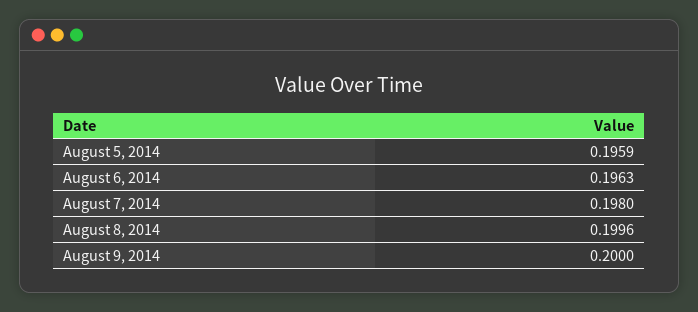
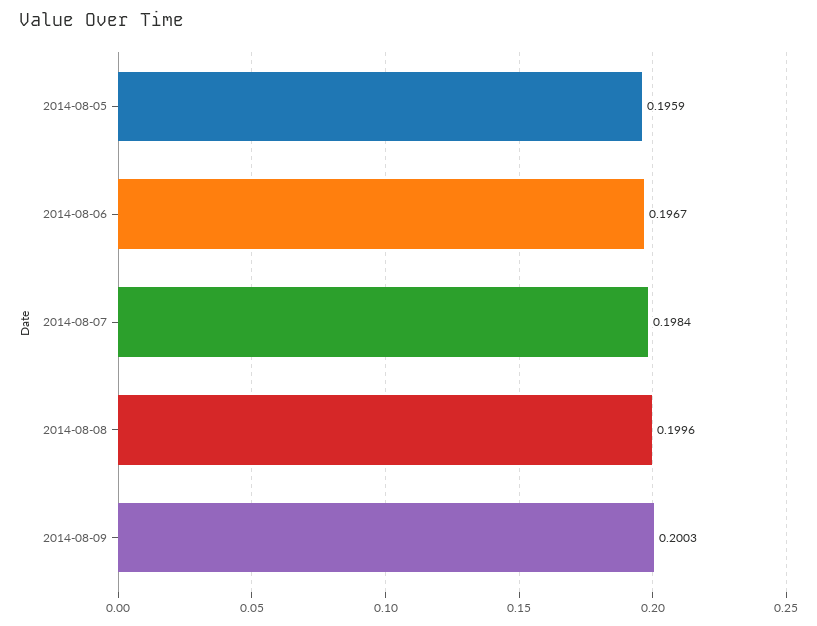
August 6, 2014: 0.1963 -> 0.1967
August 7, 2014: 0.198 -> 0.1984
August 9, 2014: 0.2 -> 0.2003

